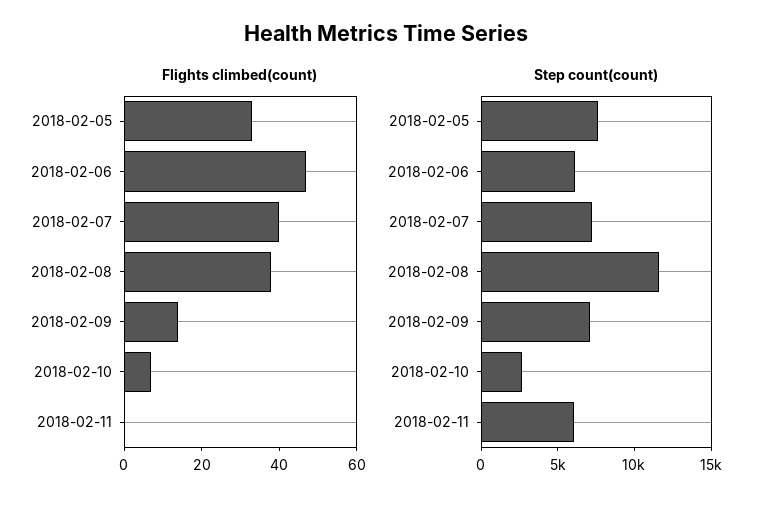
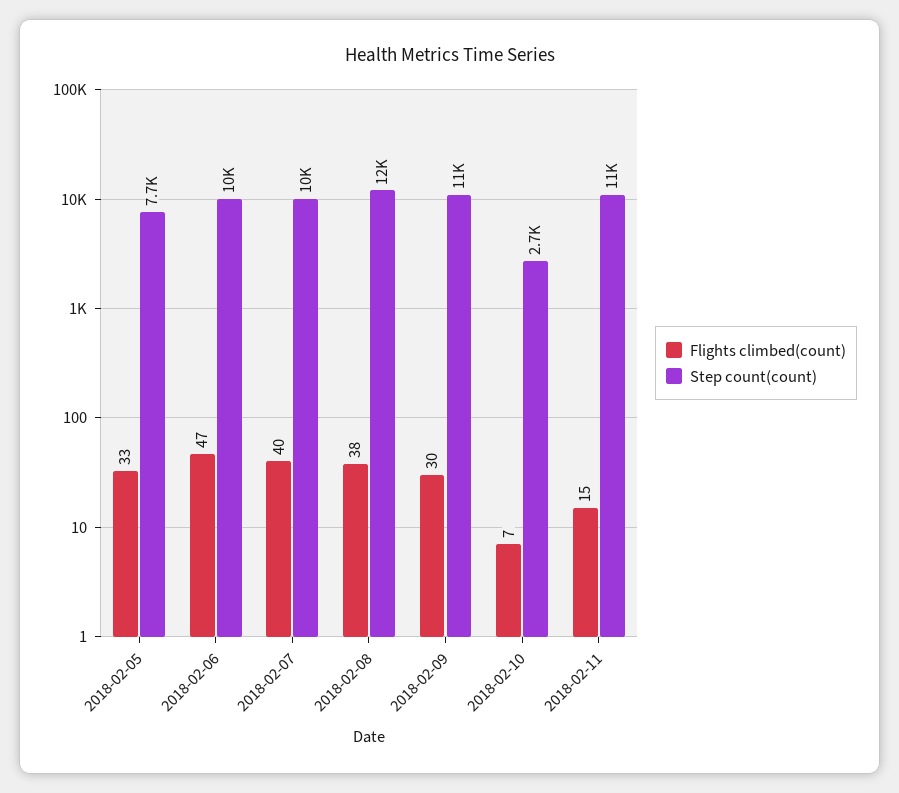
Flights climbed(count), 2018-02-09: 15 -> 30
Flights climbed(count), 2018-02-11: 0 -> 15
Step count(count), 2018-02-06: 6000 -> 10000
Step count(count), 2018-02-07: 7000 -> 10000
Step count(count), 2018-02-09: 7000 -> 11000
Step count(count), 2018-02-11: 6000 -> 11000

